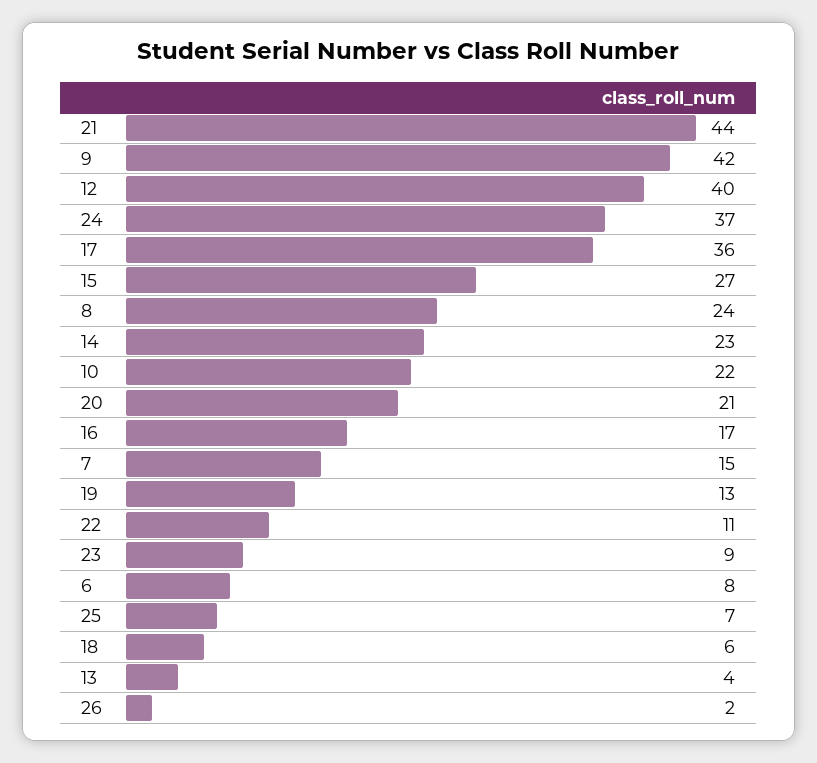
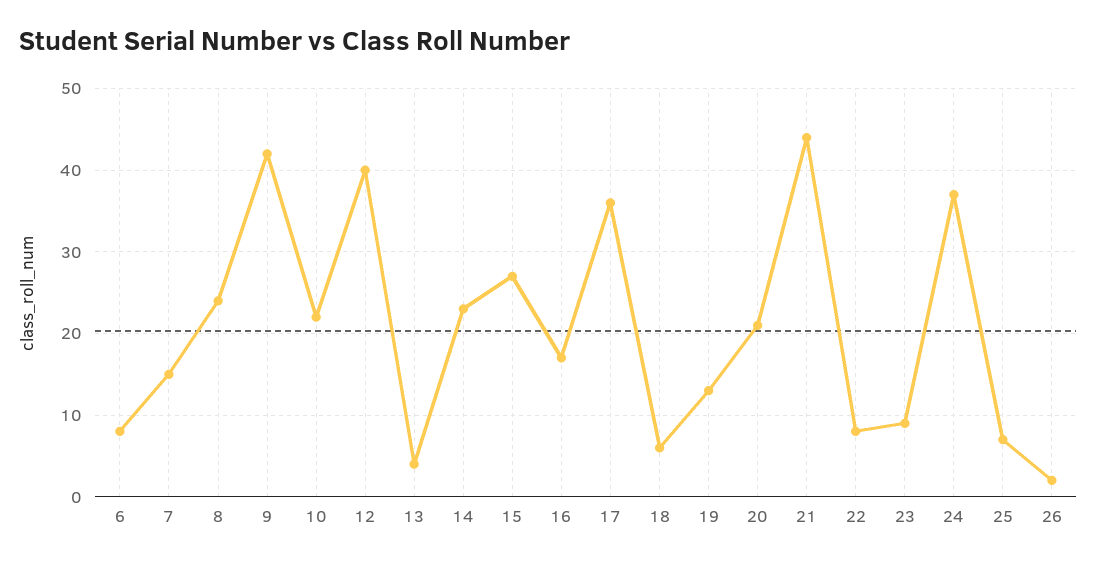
22: 11 -> 8

